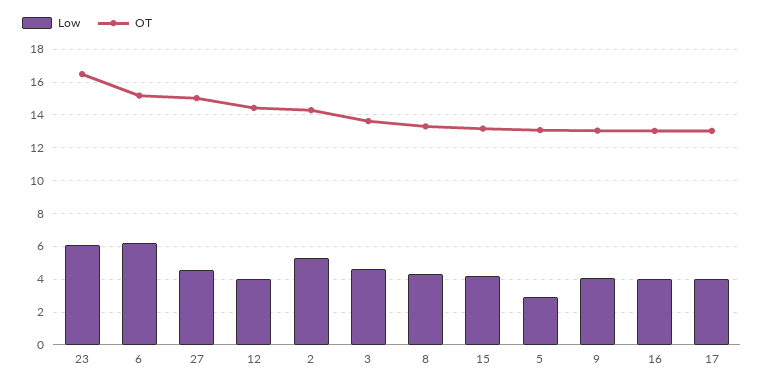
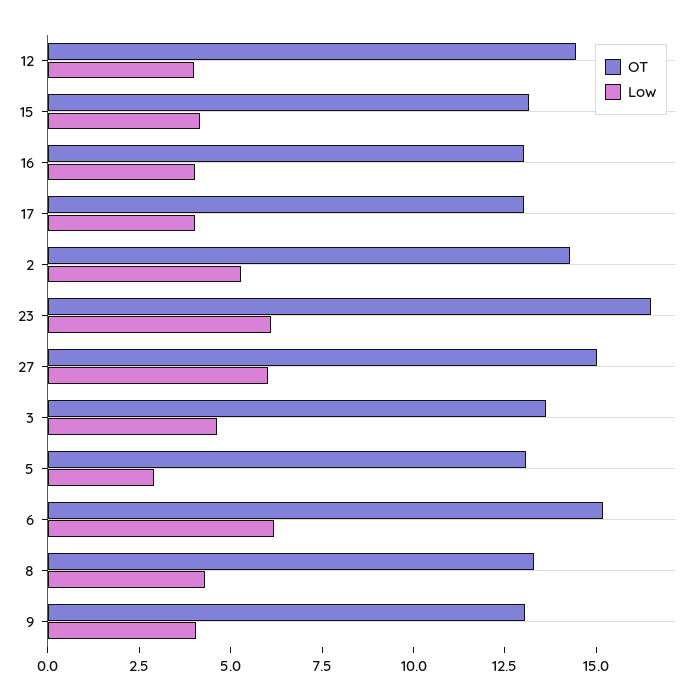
Low, 27: 4.5 -> 6

